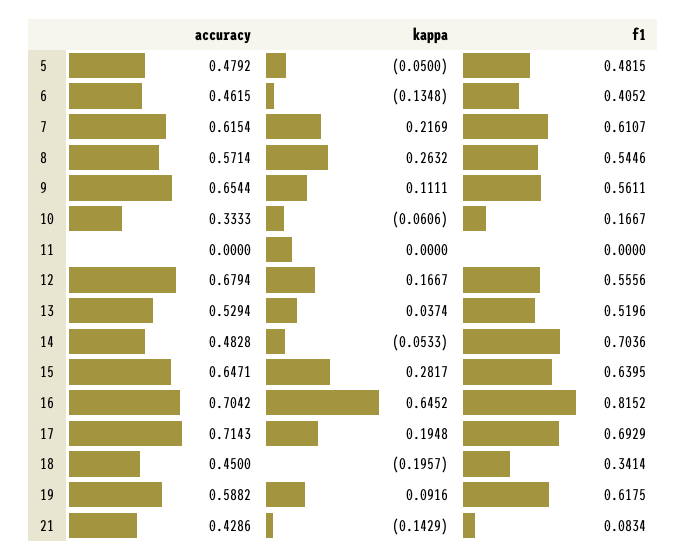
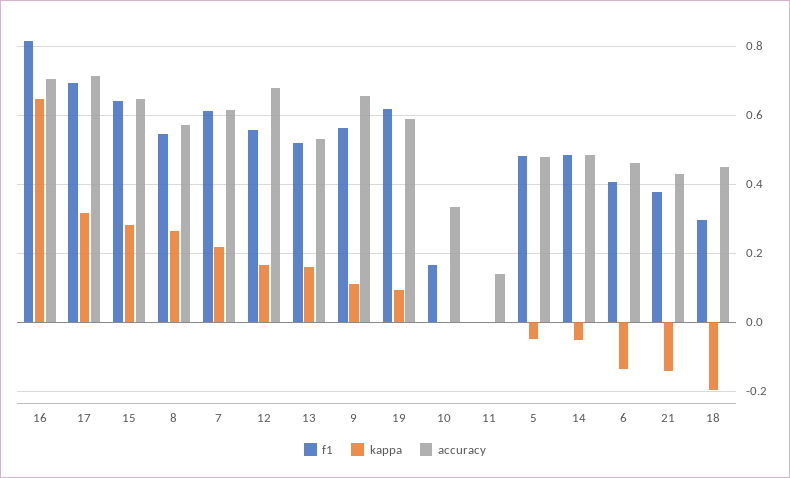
kappa, 10: -0.0606 -> 0
accuracy, 11: 0 -> 0.14
kappa, 13: 0.0374 -> 0.16
f1, 14: 0.7036 -> 0.48
kappa, 17: 0.1948 -> 0.32
f1, 18: 0.3414 -> 0.3
f1, 21: 0.0834 -> 0.38

